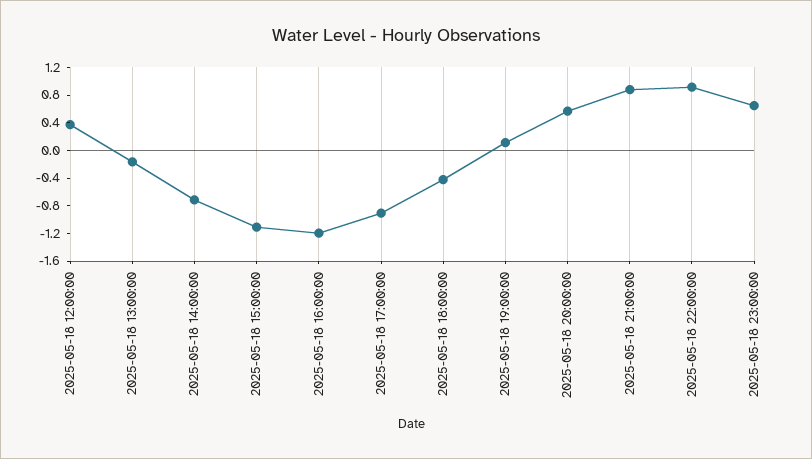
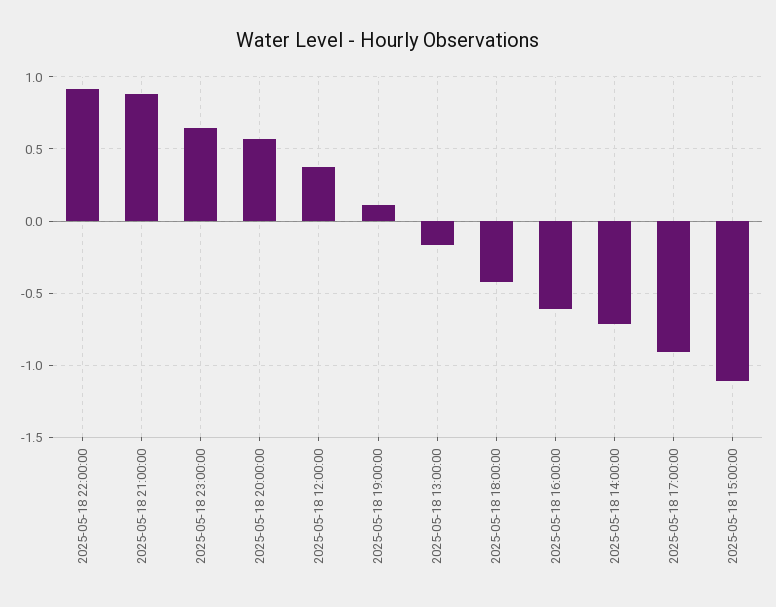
2025-05-18 16:00:00: -1.2 -> -0.6

